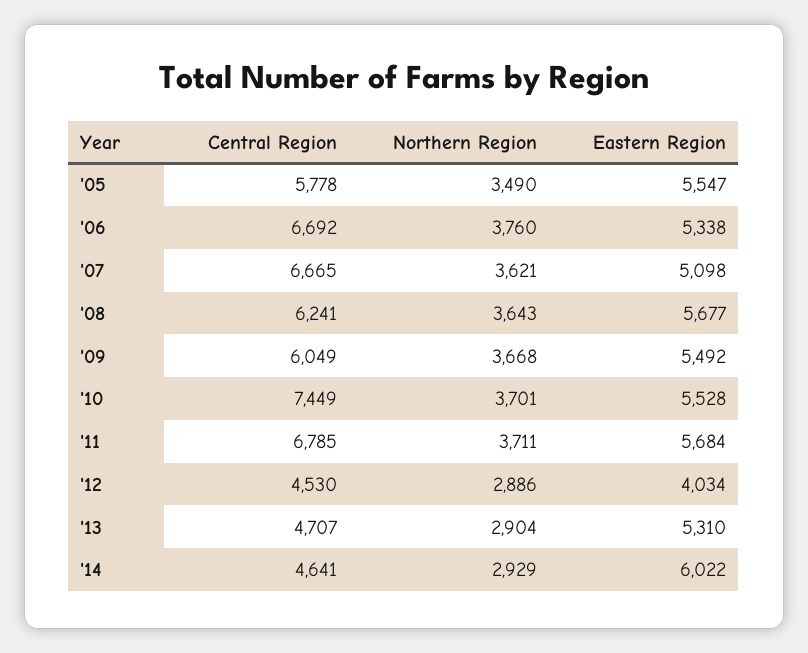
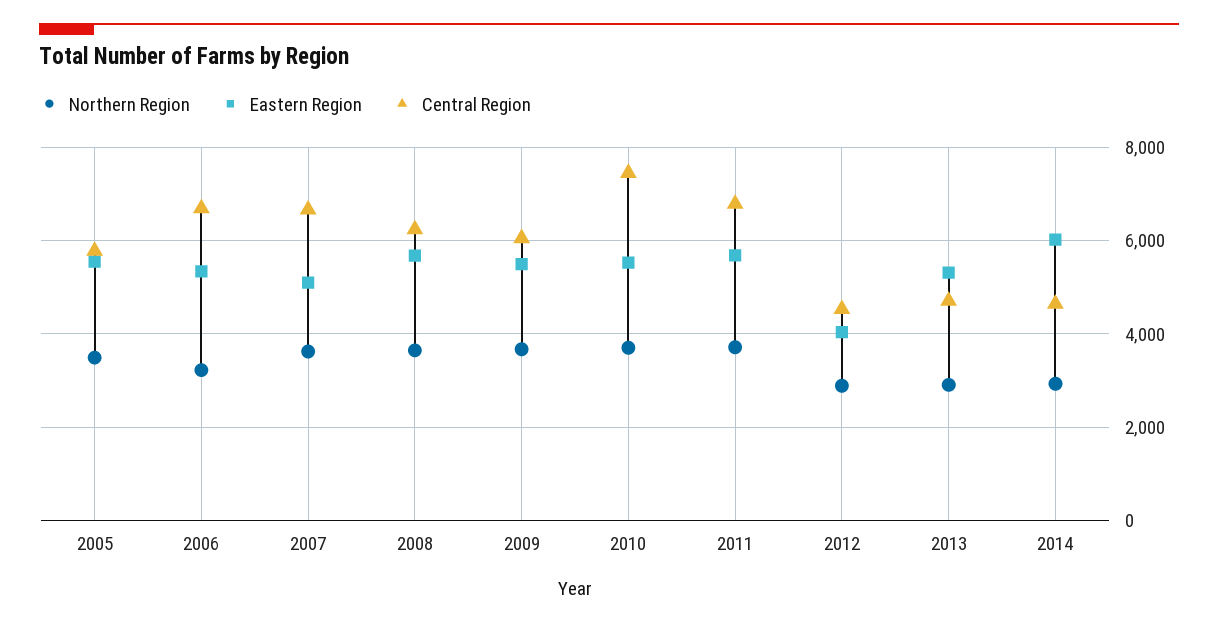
Northern Region, '06: 3760 -> 3200

